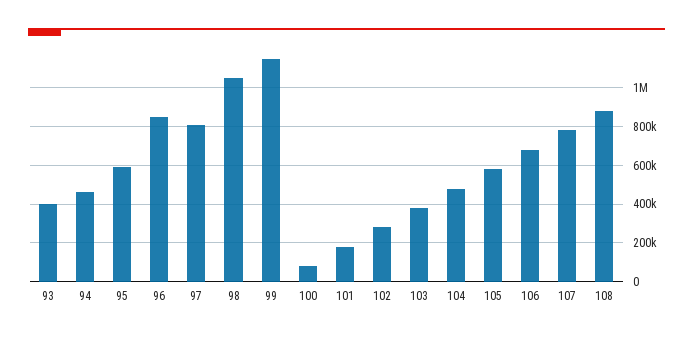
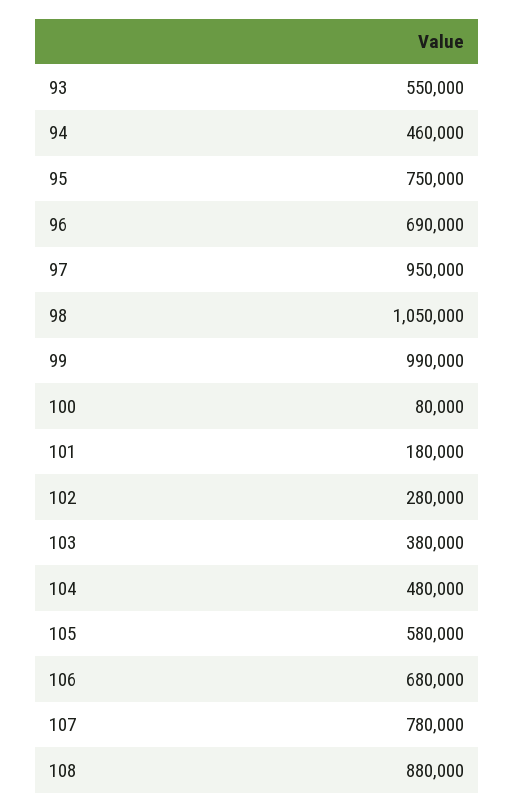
93: 400000 -> 550000
95: 600000 -> 750000
96: 850000 -> 690000
97: 800000 -> 950000
99: 1150000 -> 990000

